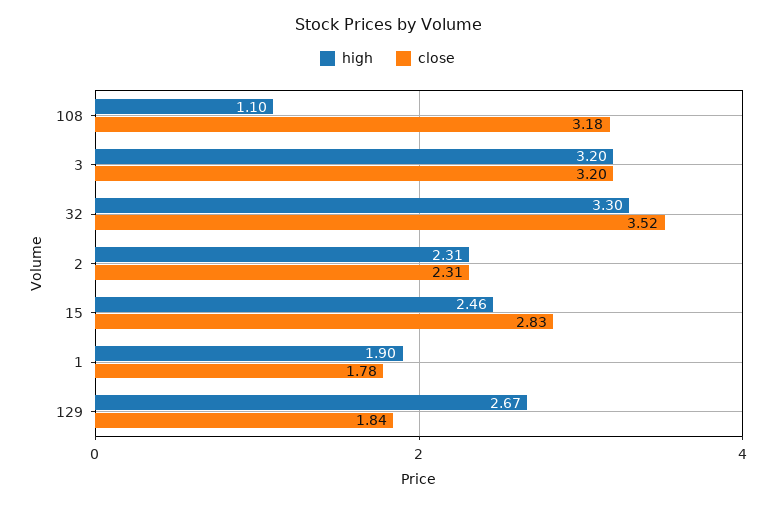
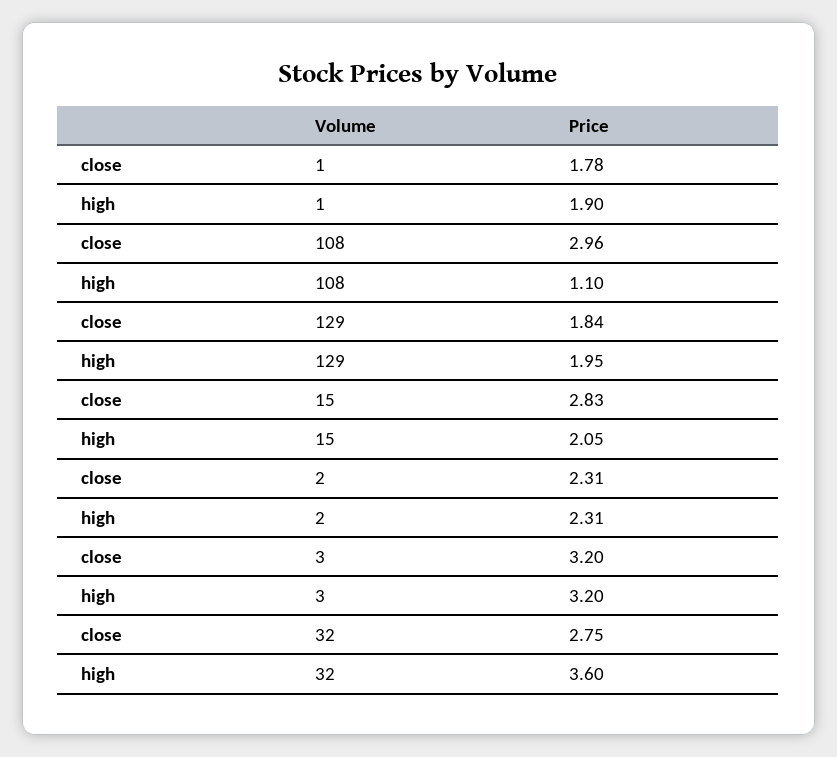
close, 108: 3.18 -> 2.96
high, 32: 3.3 -> 3.6
close, 32: 3.52 -> 2.75
high, 15: 2.46 -> 2.05
high, 129: 2.67 -> 1.95

